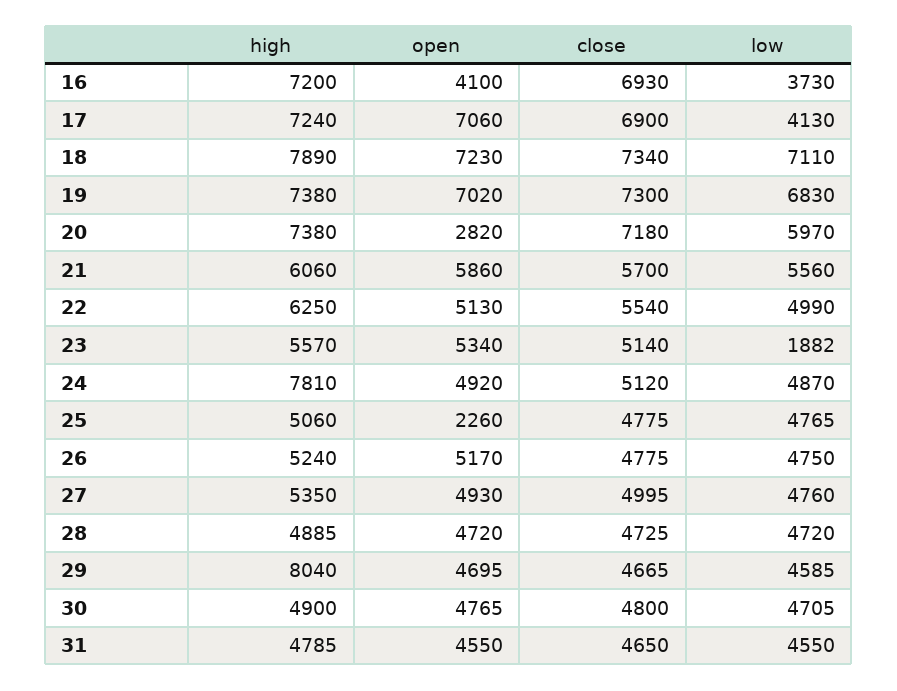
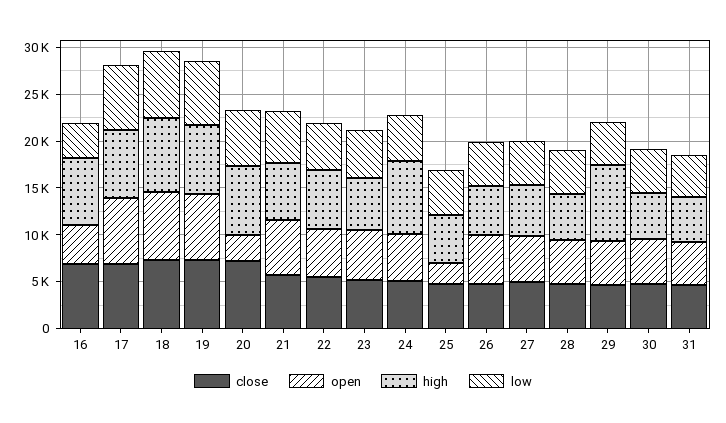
low, 17: 4130 -> 7000
low, 23: 1882 -> 5000

